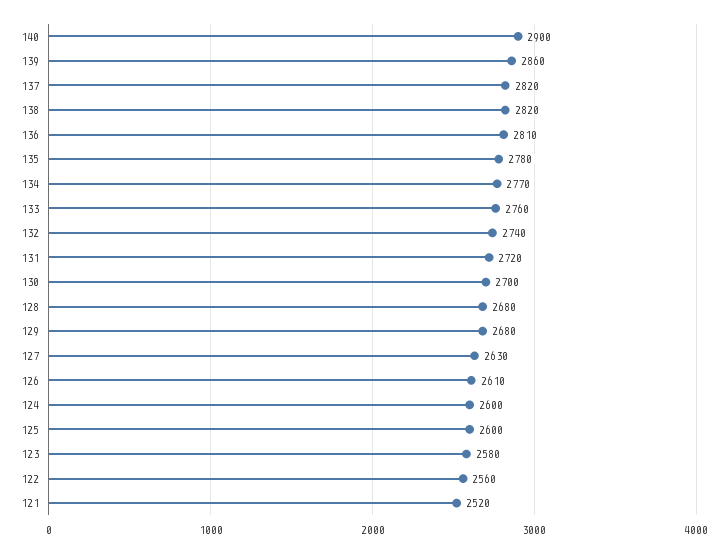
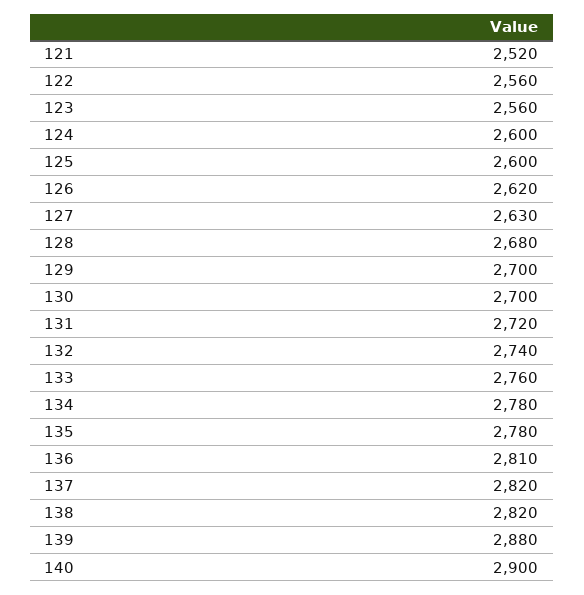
139: 2860 -> 2880
134: 2770 -> 2780
129: 2680 -> 2700
126: 2610 -> 2620
123: 2580 -> 2560

